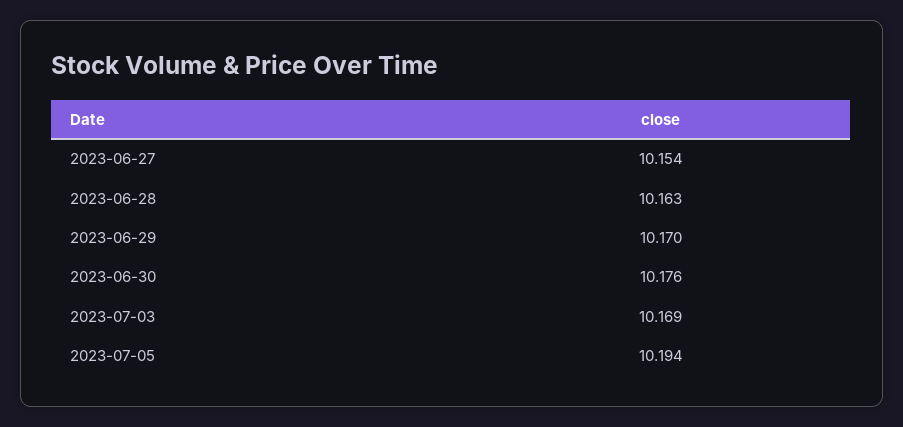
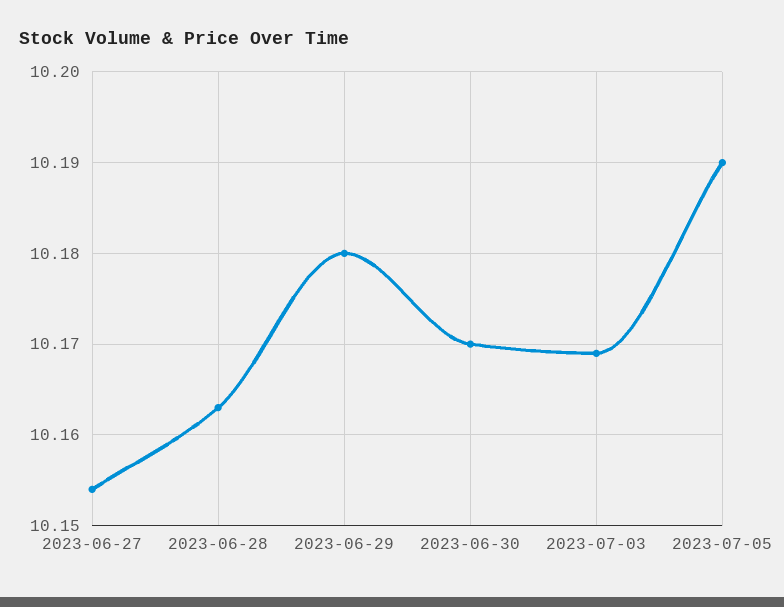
2023-06-29: 10.17 -> 10.18
2023-06-30: 10.176 -> 10.17
2023-07-05: 10.194 -> 10.19

